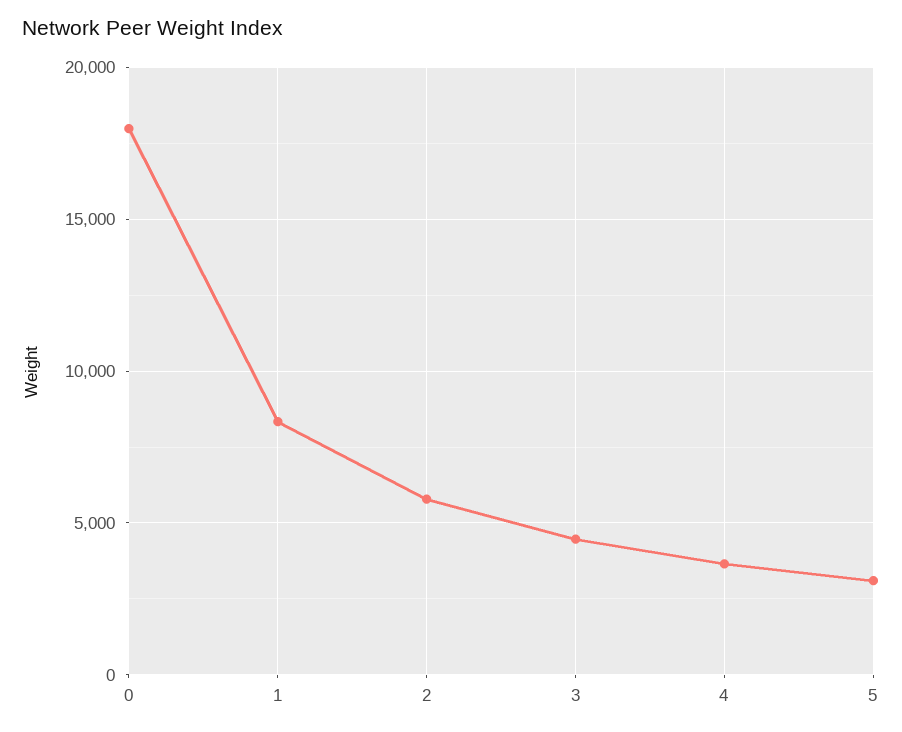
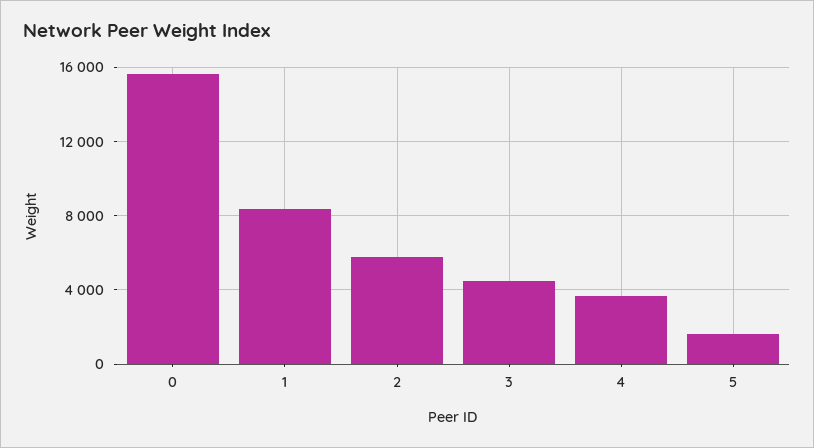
0: 18000 -> 15500
5: 3000 -> 1500

